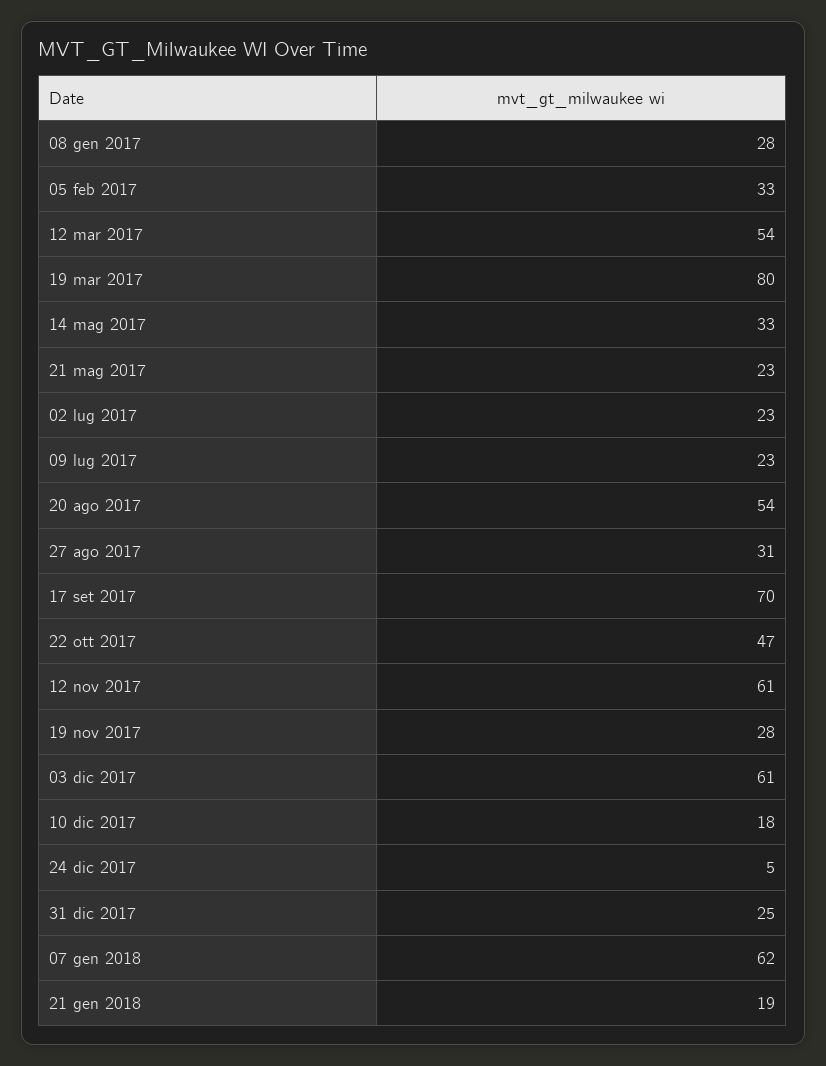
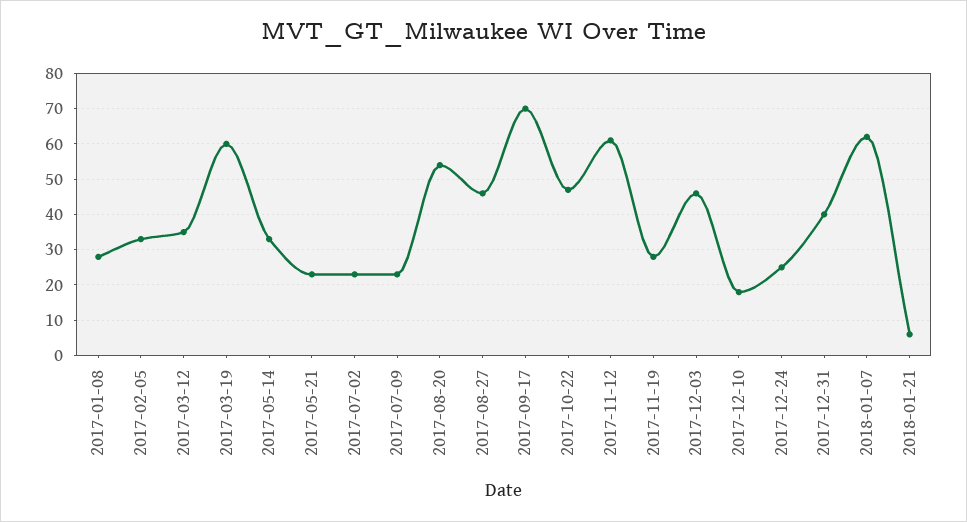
12 mar 2017: 54 -> 35
19 mar 2017: 80 -> 60
27 ago 2017: 31 -> 45
03 dic 2017: 61 -> 45
24 dic 2017: 5 -> 25
31 dic 2017: 25 -> 40
21 gen 2018: 19 -> 5

